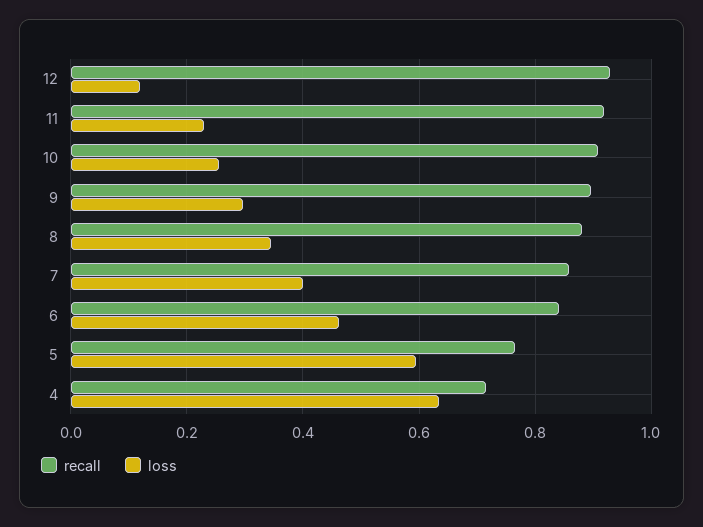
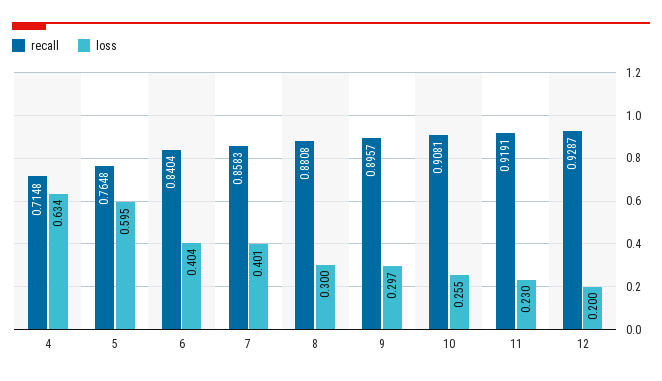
loss, 12: 0.12 -> 0.2
loss, 8: 0.34 -> 0.3
loss, 6: 0.46 -> 0.404

